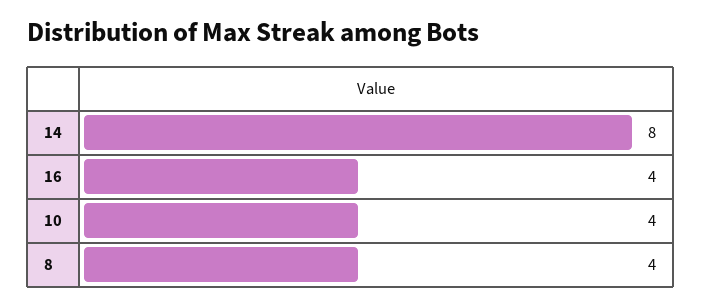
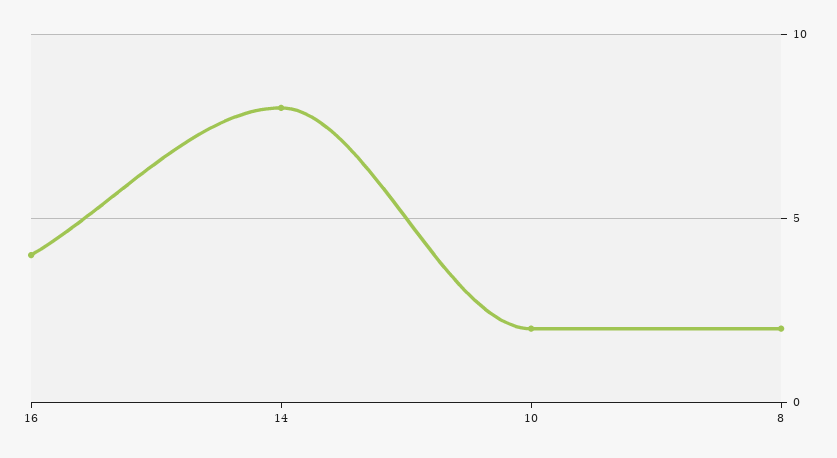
10: 4 -> 2
8: 4 -> 2

